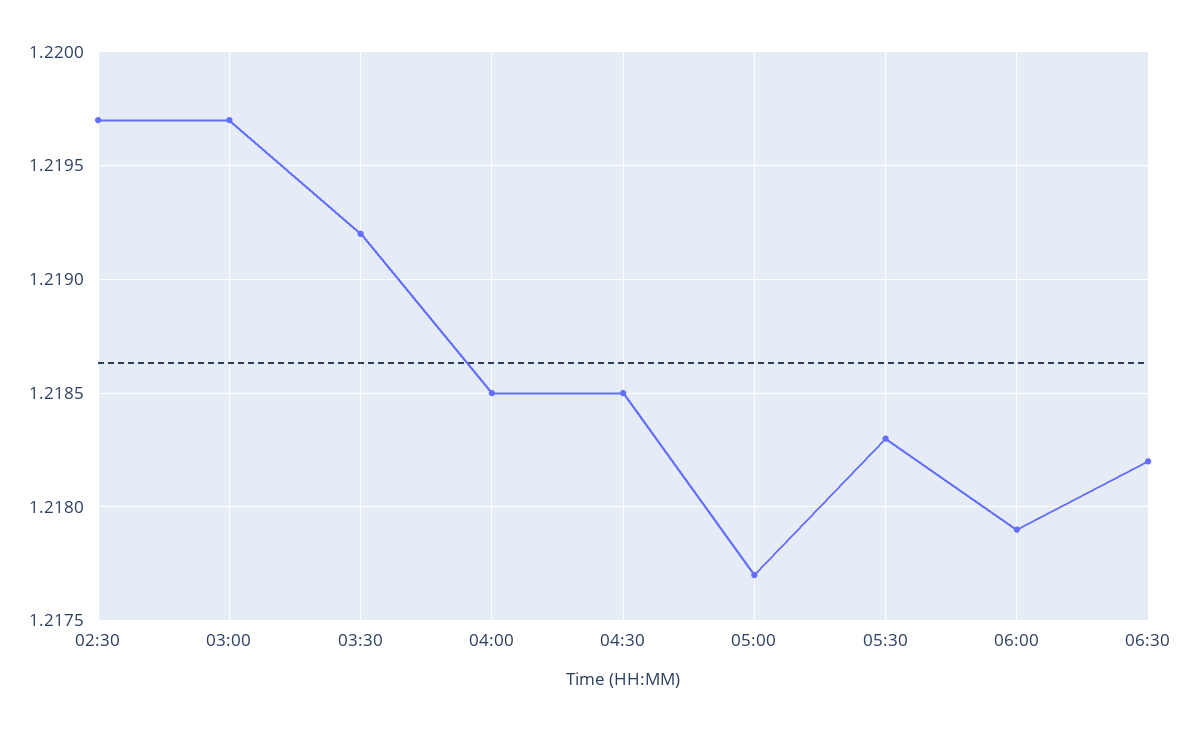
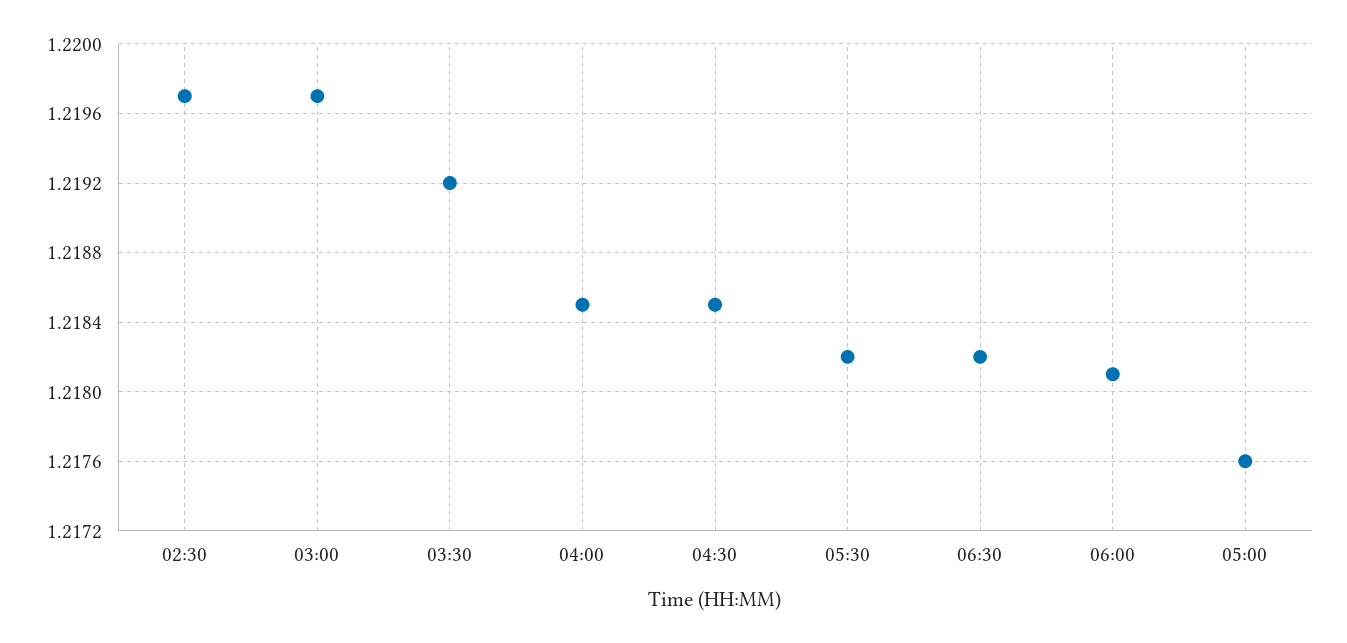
05:00: 1.2177 -> 1.2176
05:30: 1.2183 -> 1.2182
06:00: 1.2179 -> 1.2181

